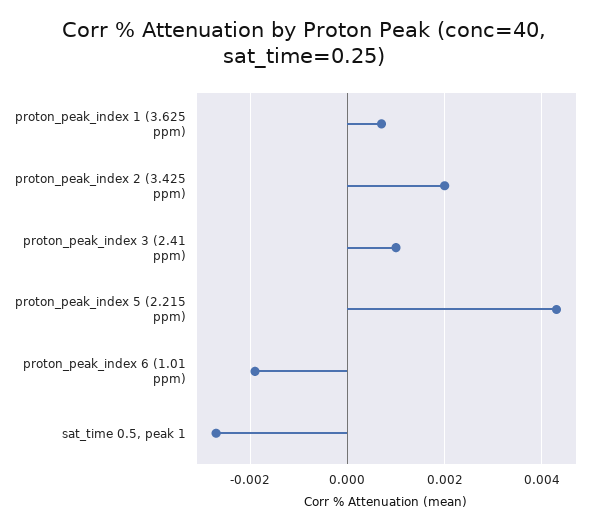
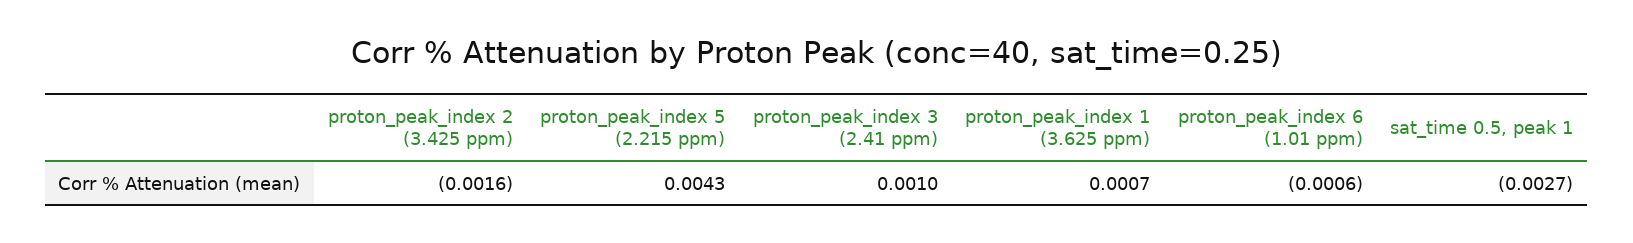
proton_peak_index 2 (3.425 ppm): 0.002 -> -0.0016
proton_peak_index 6 (1.01 ppm): -0.002 -> -0.0006

